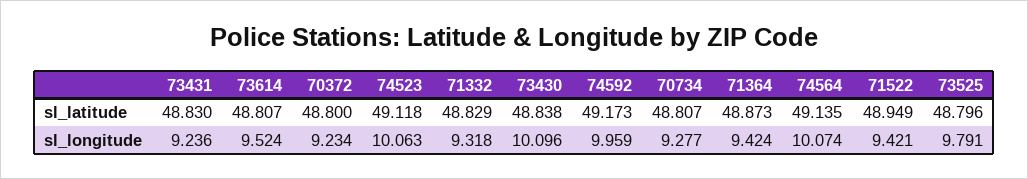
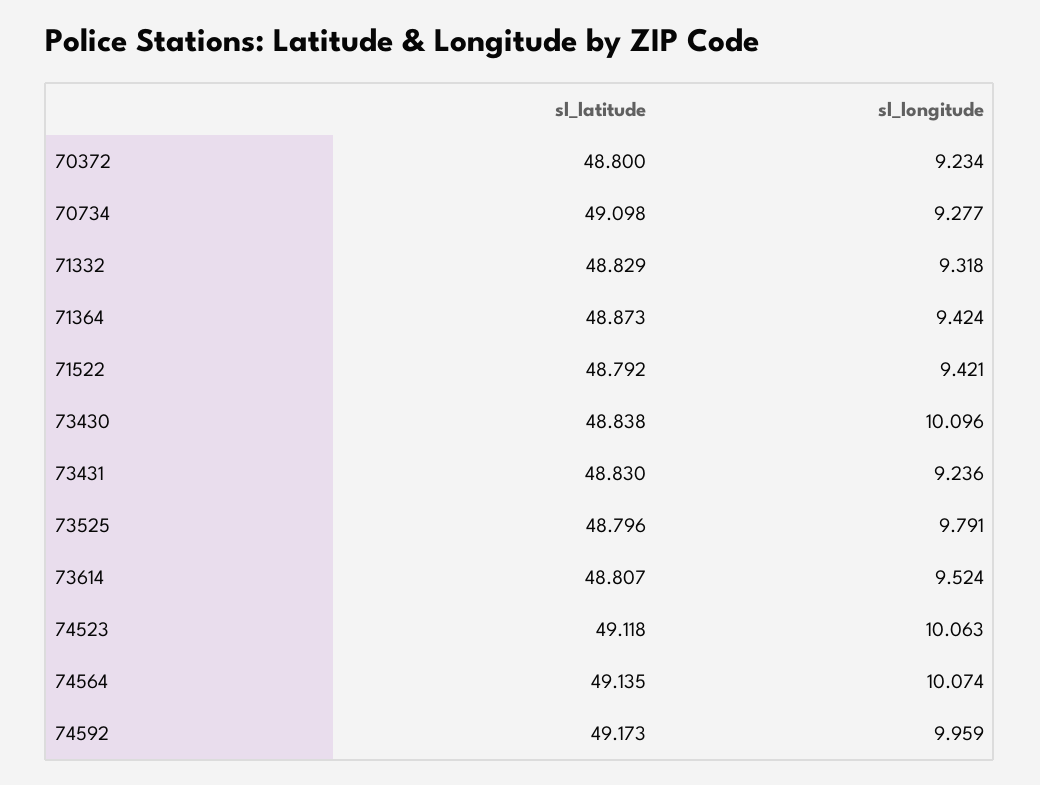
70734, sl_latitude: 48.807 -> 49.098
71522, sl_latitude: 48.949 -> 48.792

